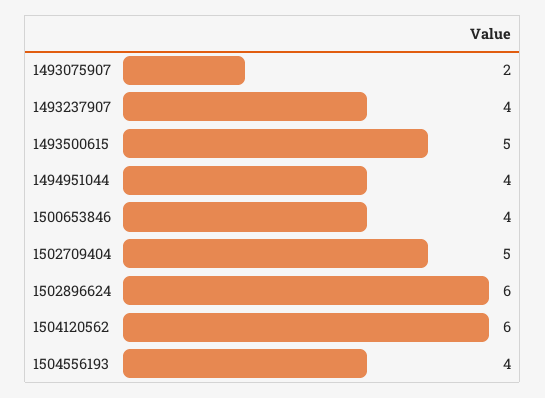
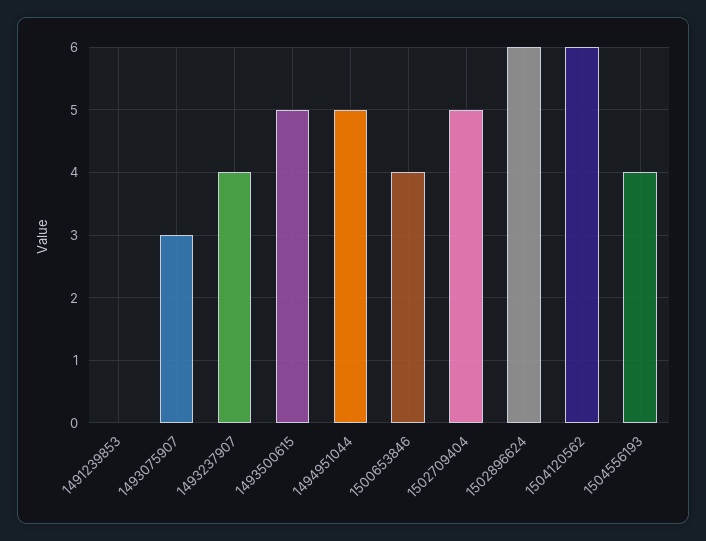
1493075907: 2 -> 3
1494951044: 4 -> 5
1491239853: none -> 0

